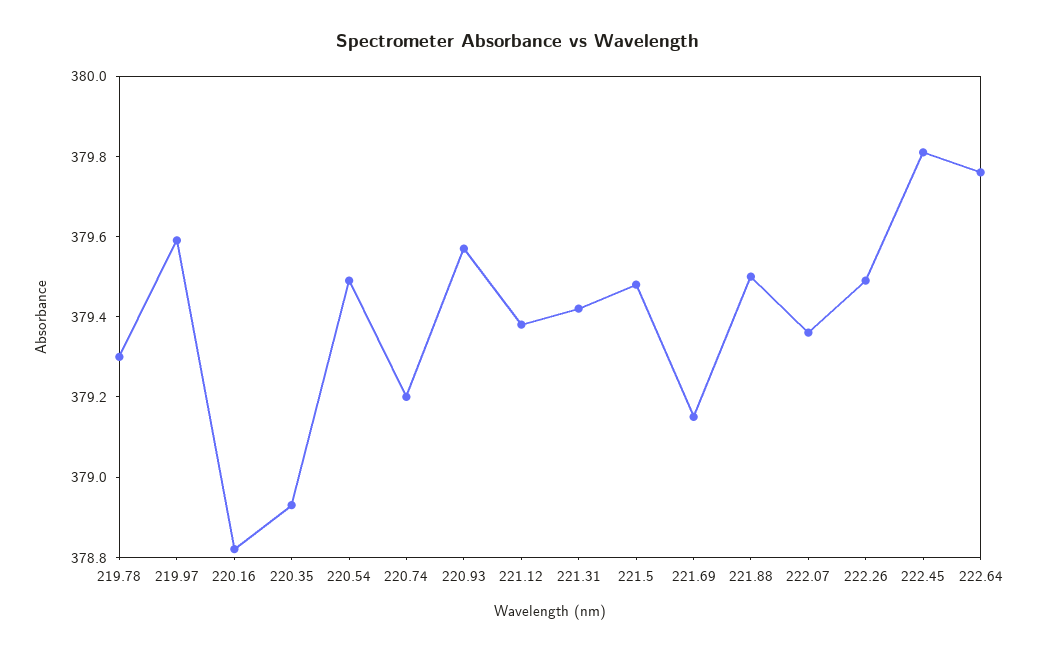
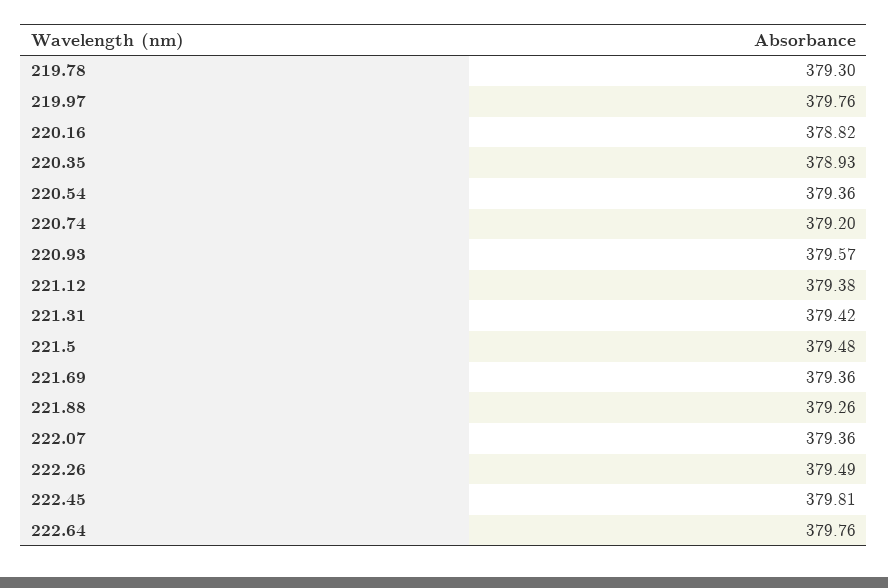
219.97: 379.6 -> 379.76
220.54: 379.5 -> 379.36
221.69: 379.15 -> 379.36
221.88: 379.5 -> 379.26

